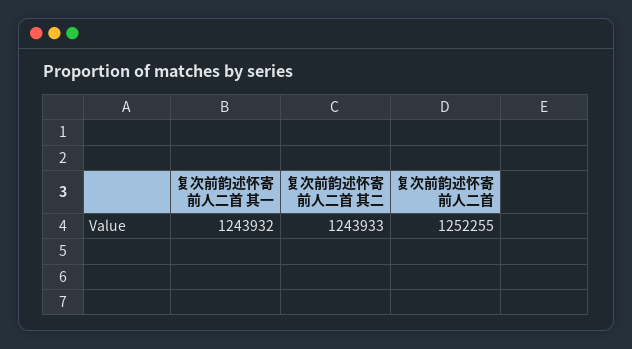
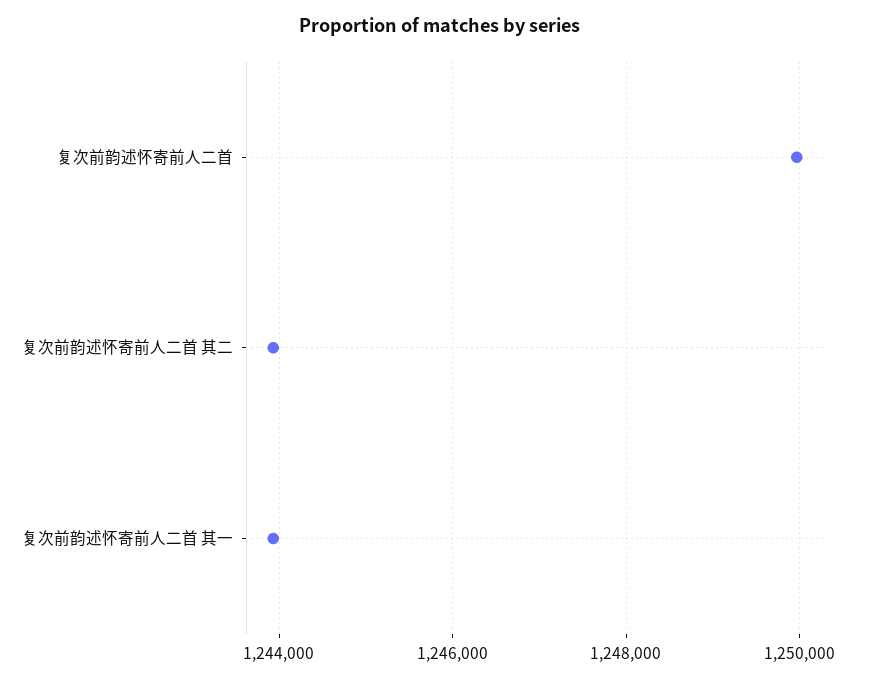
复次前韵述怀寄前人二首: 1252255 -> 1250000

